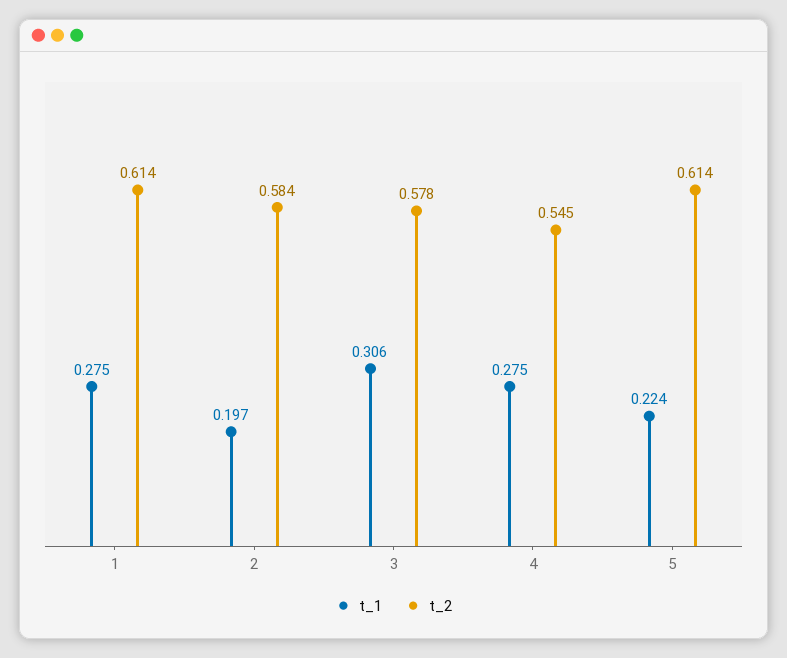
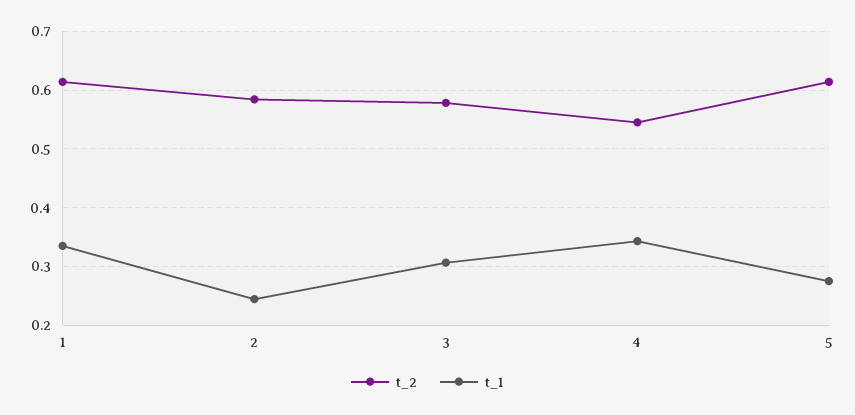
t_1, 1: 0.275 -> 0.34
t_1, 2: 0.197 -> 0.24
t_1, 4: 0.275 -> 0.34
t_1, 5: 0.224 -> 0.28

